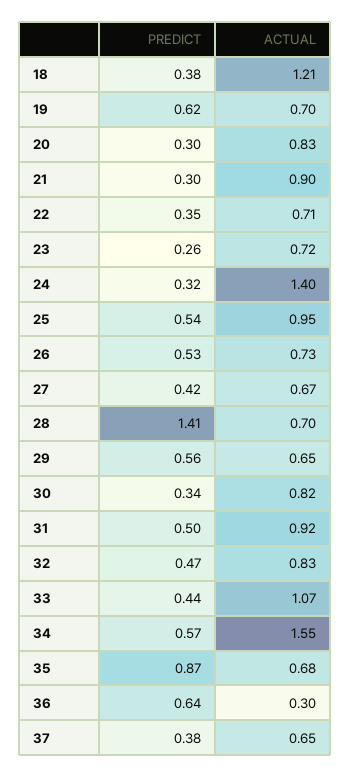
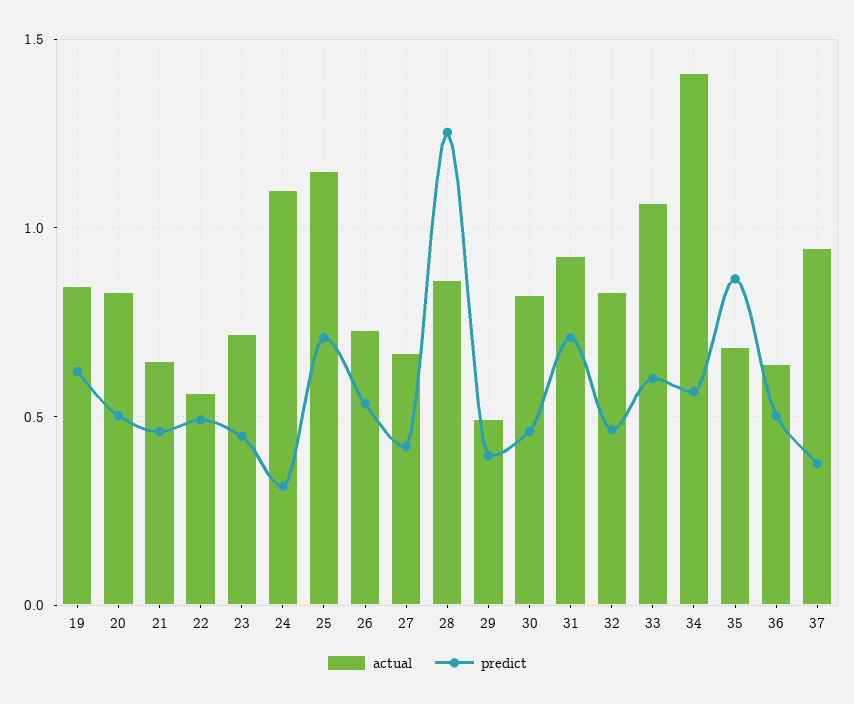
PREDICT, 18: 0.38 -> none
ACTUAL, 18: 1.21 -> none
ACTUAL, 19: 0.7 -> 0.85
PREDICT, 20: 0.3 -> 0.5
PREDICT, 21: 0.3 -> 0.45
ACTUAL, 21: 0.9 -> 0.65
PREDICT, 22: 0.35 -> 0.5
ACTUAL, 22: 0.71 -> 0.55
PREDICT, 23: 0.26 -> 0.45
ACTUAL, 24: 1.4 -> 1.1
PREDICT, 25: 0.54 -> 0.7
ACTUAL, 25: 0.95 -> 1.15
PREDICT, 28: 1.41 -> 1.25
ACTUAL, 28: 0.7 -> 0.85
PREDICT, 29: 0.56 -> 0.4
ACTUAL, 29: 0.65 -> 0.5
PREDICT, 30: 0.34 -> 0.45
PREDICT, 31: 0.5 -> 0.7
PREDICT, 33: 0.44 -> 0.6
ACTUAL, 34: 1.55 -> 1.4
PREDICT, 36: 0.64 -> 0.5
ACTUAL, 36: 0.3 -> 0.65
ACTUAL, 37: 0.65 -> 0.95

